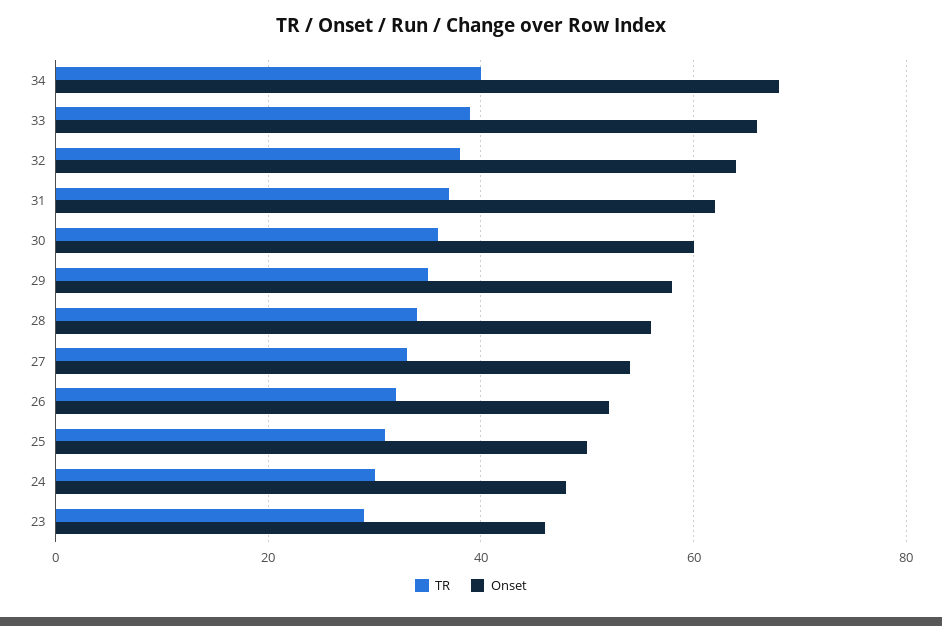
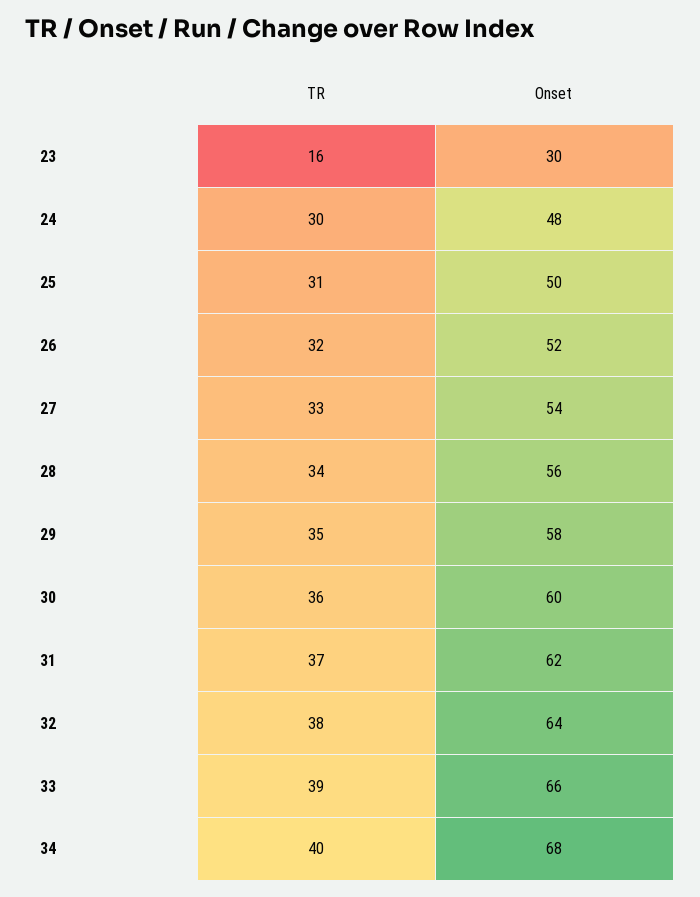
TR, 23: 30 -> 16
Onset, 23: 45 -> 30

